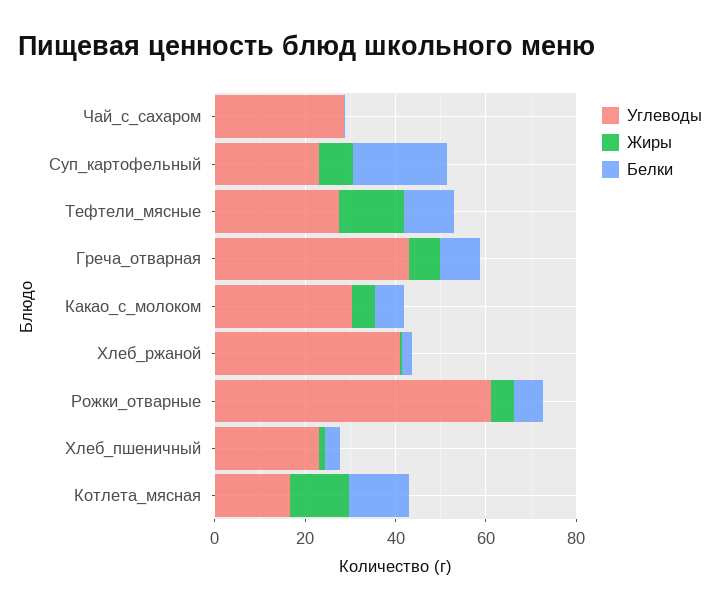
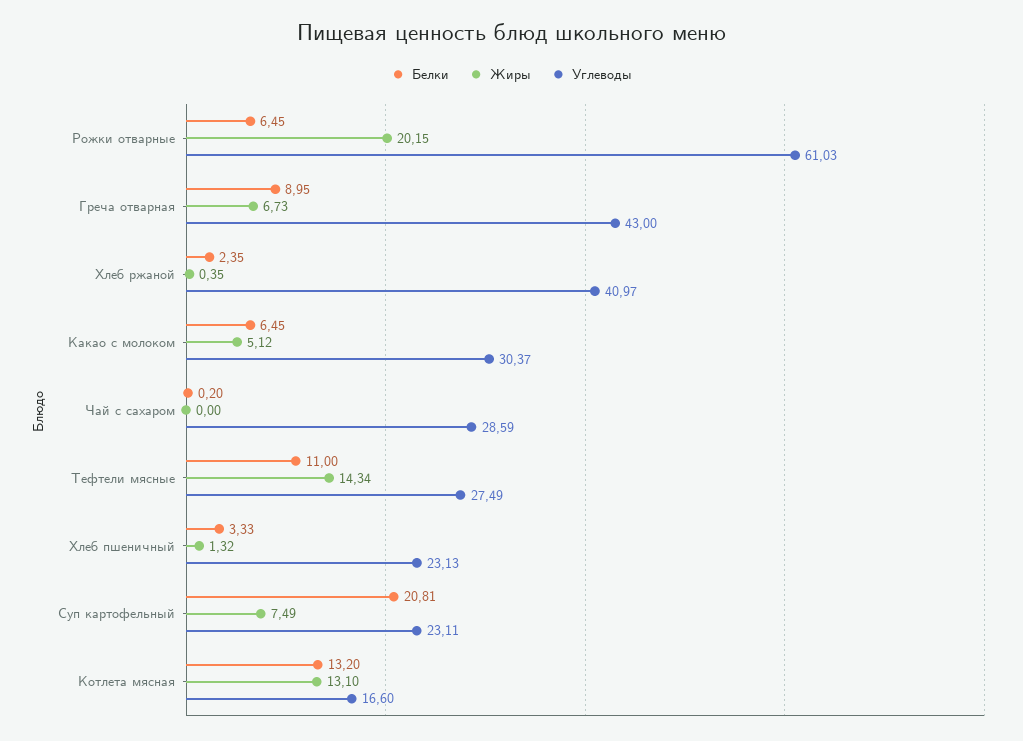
Жиры, Рожки_отварные: 5 -> 20.15

